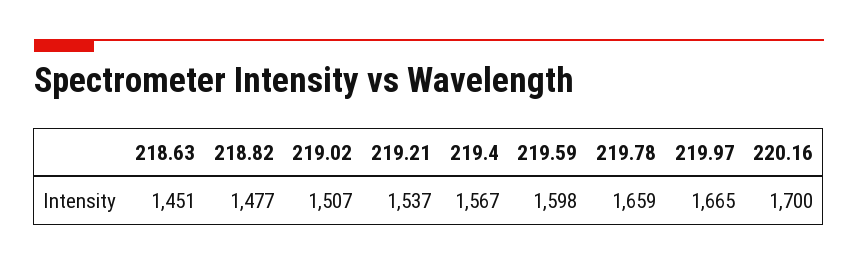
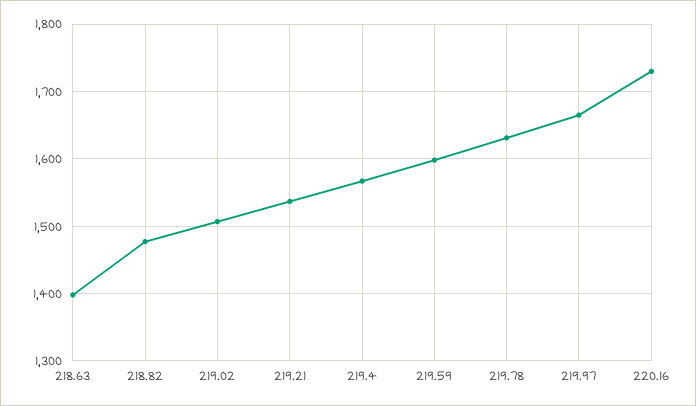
218.63: 1451 -> 1400
219.78: 1659 -> 1630
220.16: 1700 -> 1730

